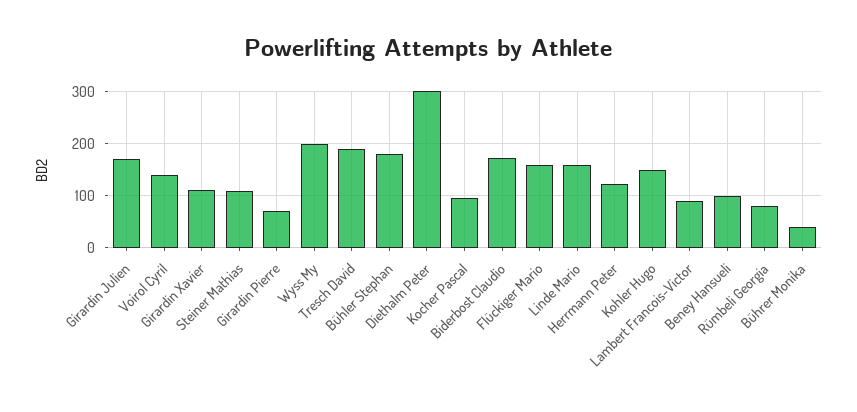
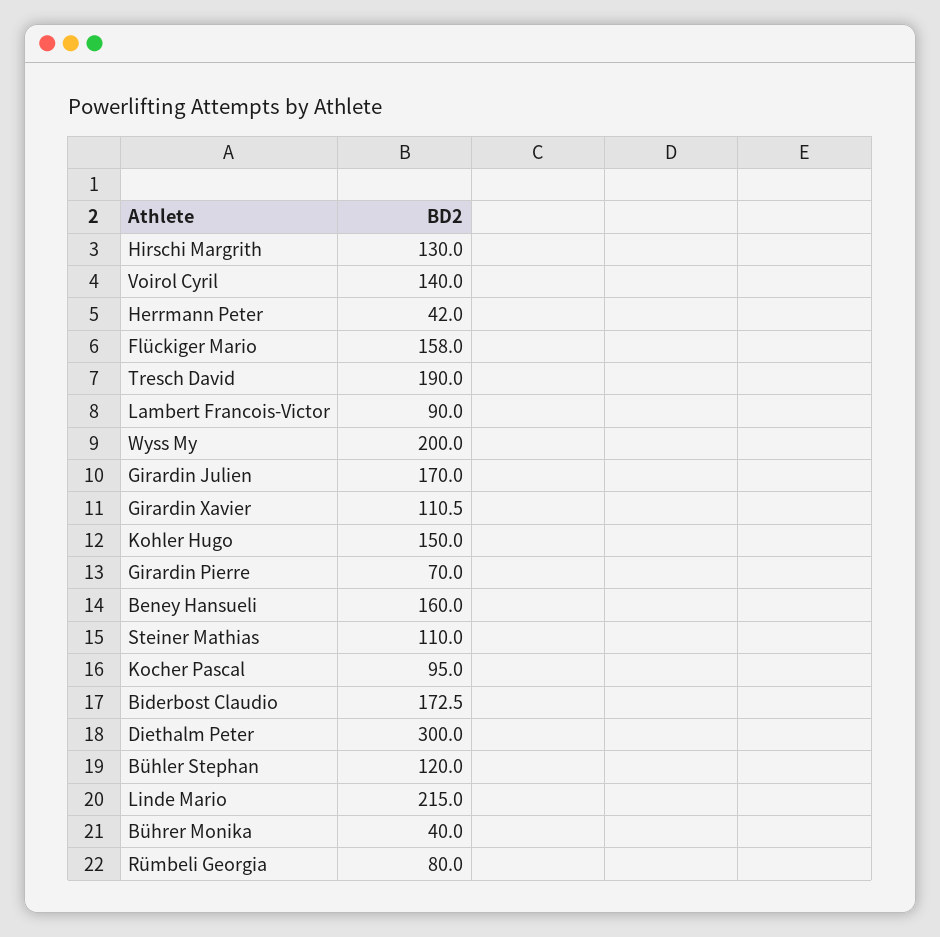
Bühler Stephan: 180 -> 120
Linde Mario: 160 -> 215
Herrmann Peter: 120 -> 42
Beney Hansueli: 100 -> 160
Hirschi Margrith: none -> 130

